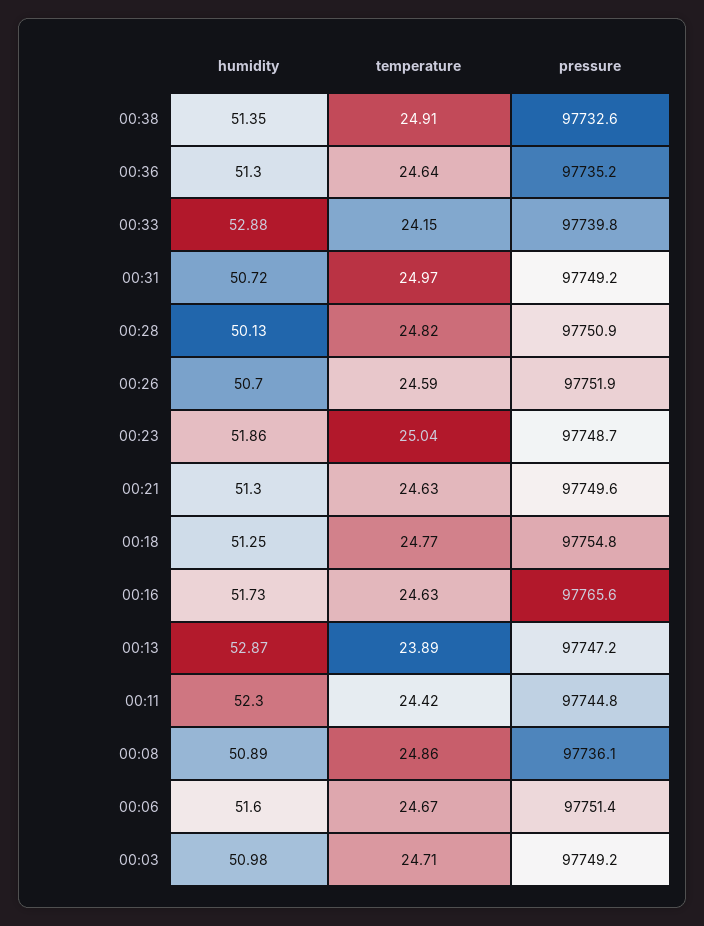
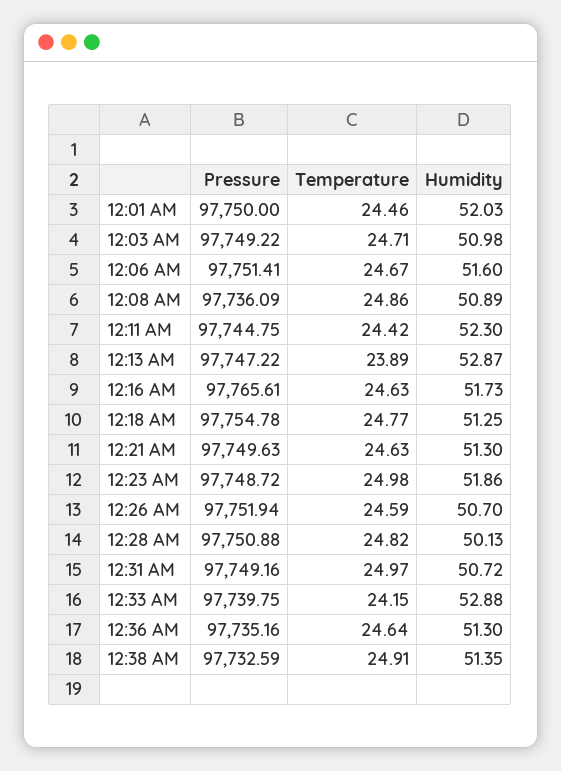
temperature, 00:23: 25.04 -> 24.98
pressure, 12:01 AM: none -> 97750
temperature, 12:01 AM: none -> 24.46
humidity, 12:01 AM: none -> 52.03

